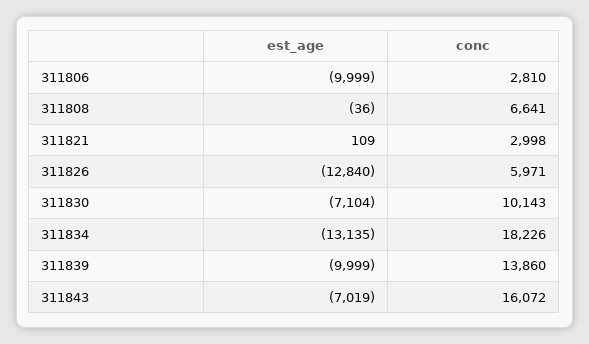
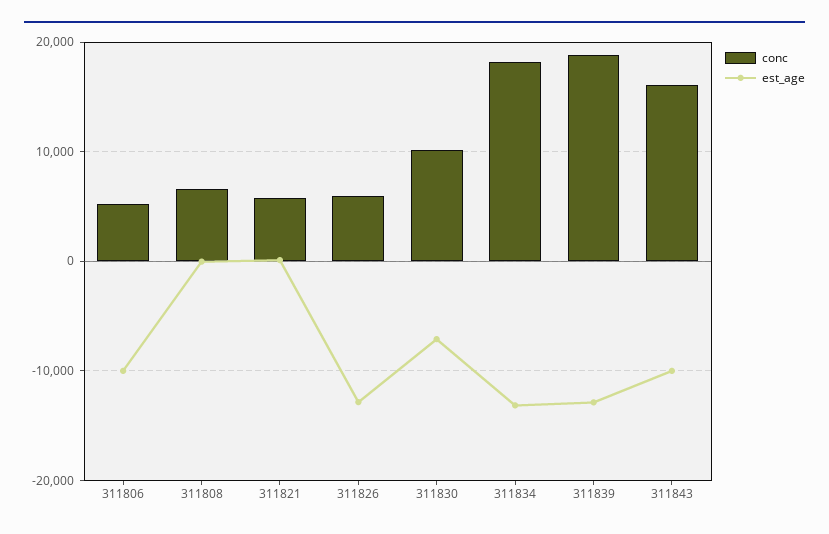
conc, 311806: 2810 -> 5000
conc, 311821: 2998 -> 6000
est_age, 311839: -9999 -> -13000
conc, 311839: 13860 -> 19000
est_age, 311843: -7019 -> -10000

